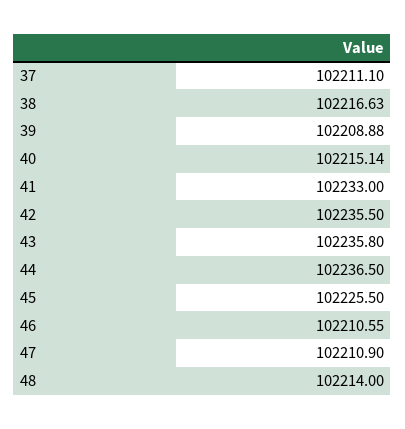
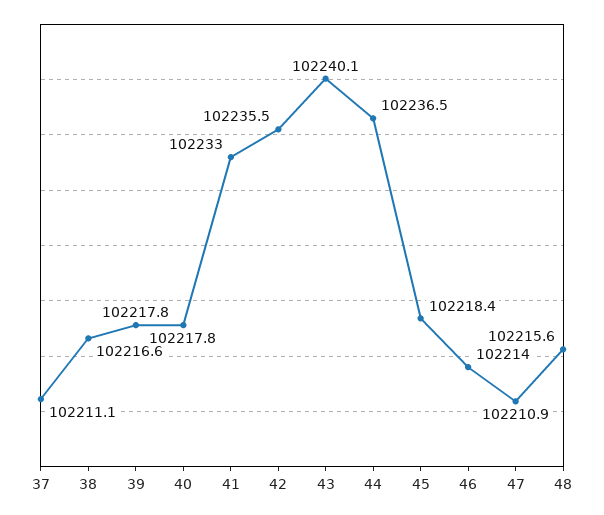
39: 102208.88 -> 102217.8
40: 102215.14 -> 102217.8
43: 102235.8 -> 102240.1
45: 102225.5 -> 102218.4
46: 102210.55 -> 102214
48: 102214 -> 102215.6

